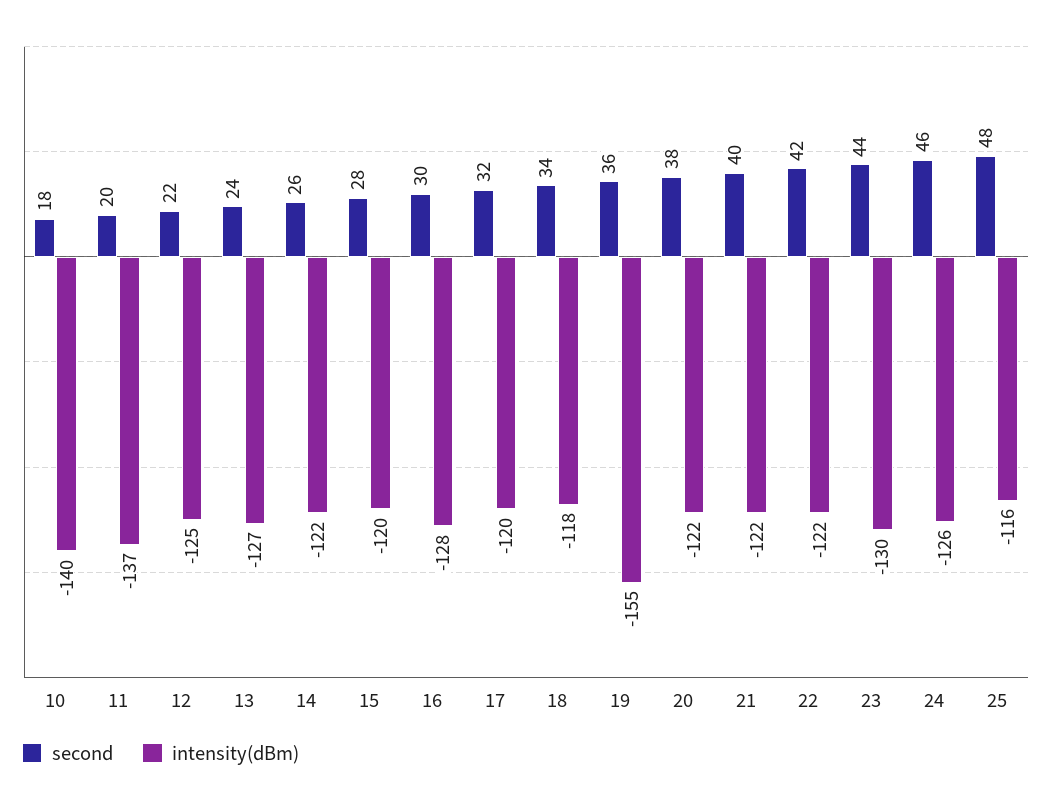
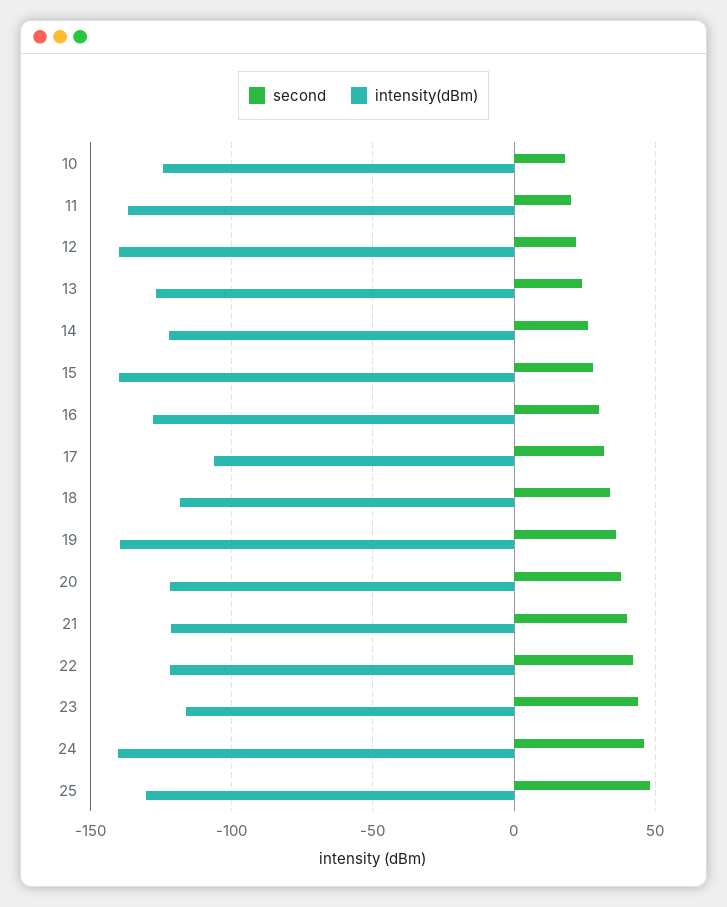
intensity(dBm), 10: -140 -> -125
intensity(dBm), 12: -125 -> -140
intensity(dBm), 15: -120 -> -140
intensity(dBm), 17: -120 -> -105
intensity(dBm), 19: -155 -> -140
intensity(dBm), 23: -130 -> -115
intensity(dBm), 24: -126 -> -140
intensity(dBm), 25: -116 -> -130

